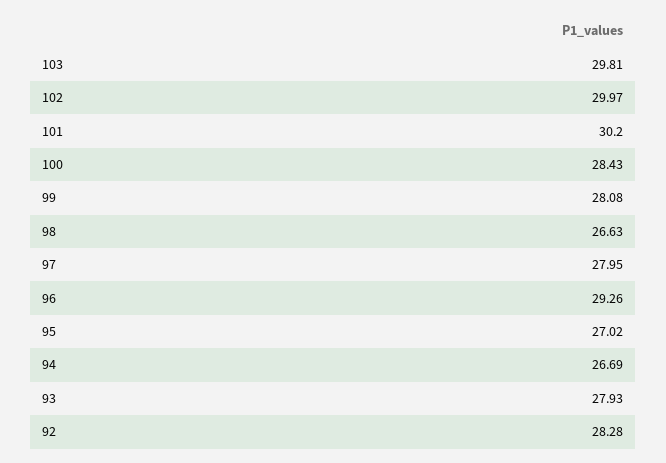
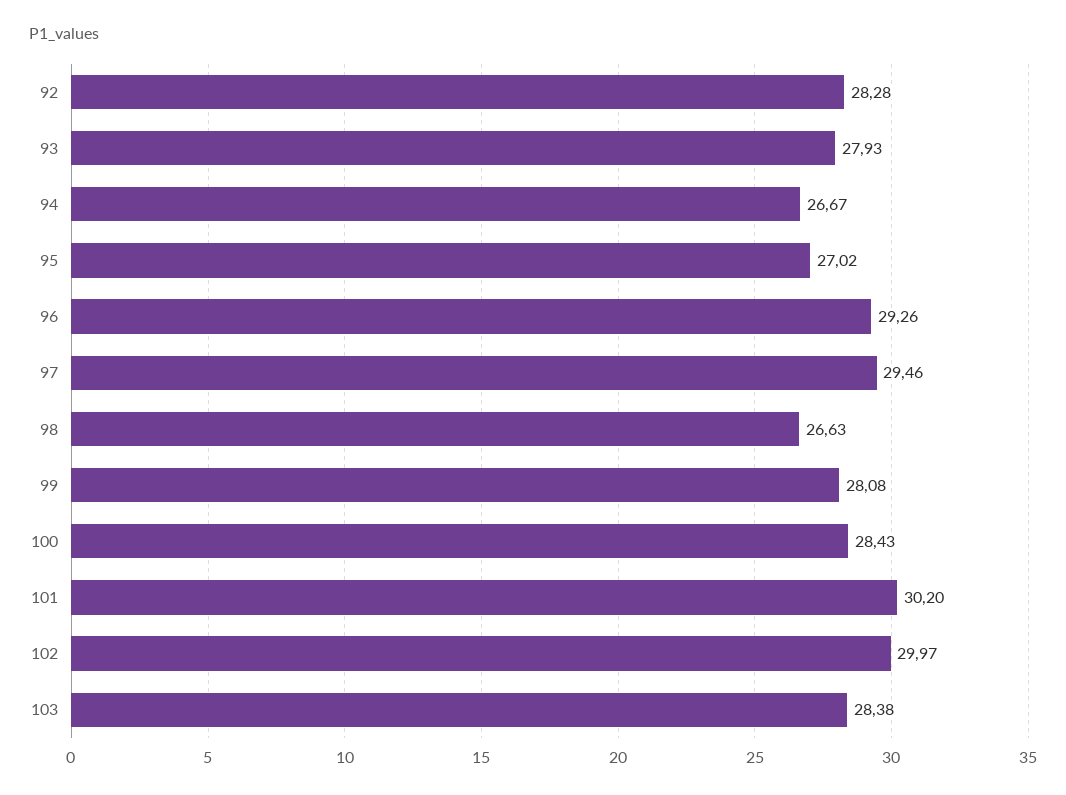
103: 29.81 -> 28.38
97: 27.95 -> 29.46
94: 26.69 -> 26.67

